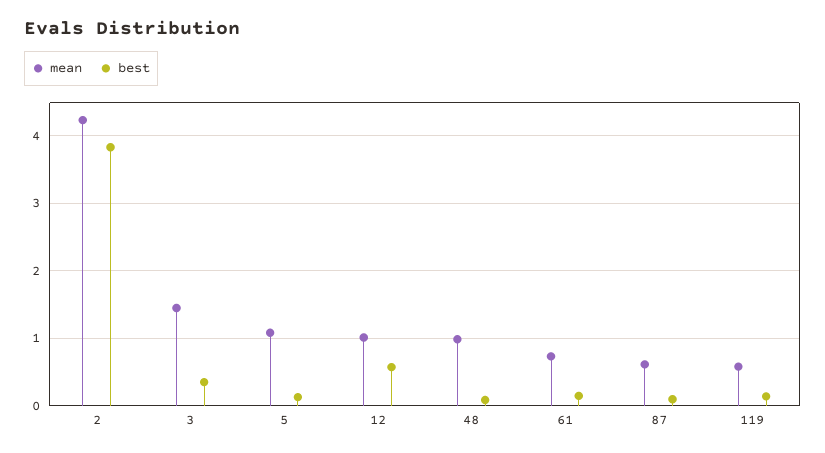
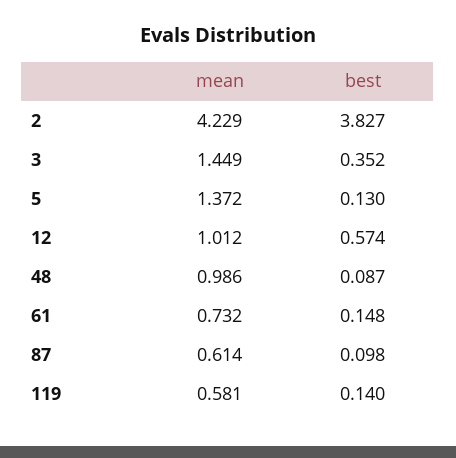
mean, 5: 1.1 -> 1.372

